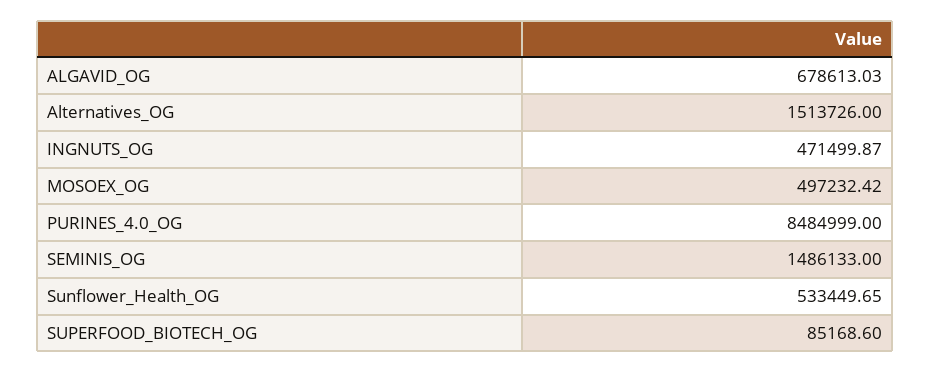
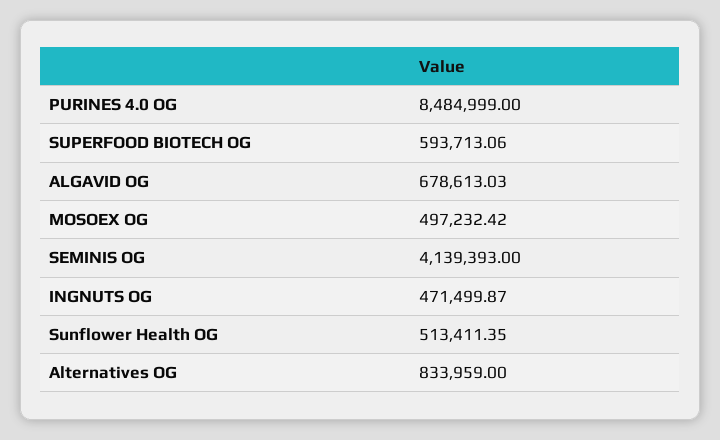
Alternatives_OG: 1513726 -> 833959
SEMINIS_OG: 1486133 -> 4139393
Sunflower_Health_OG: 533449.65 -> 513411.35
SUPERFOOD_BIOTECH_OG: 85168.6 -> 593713.06

